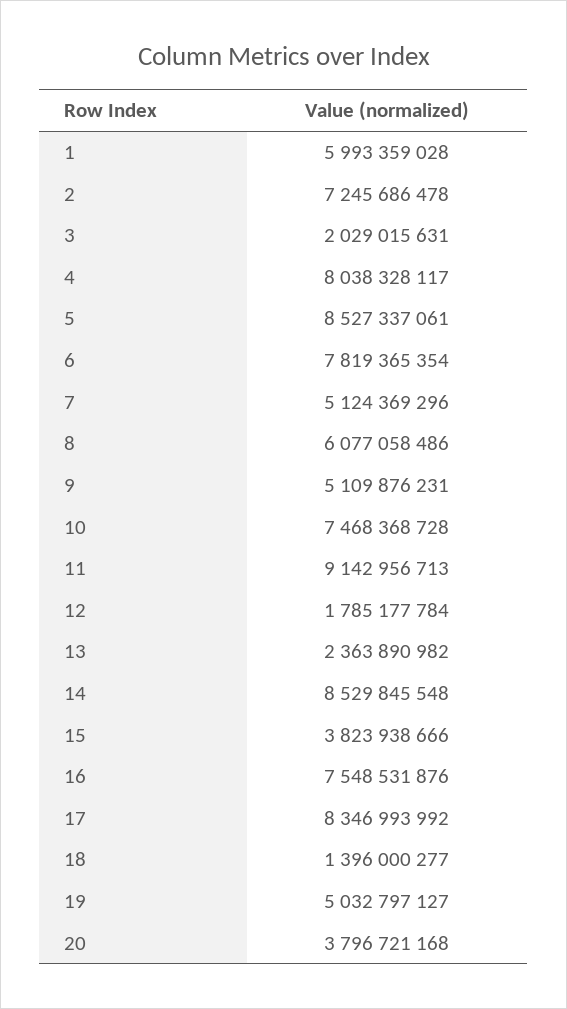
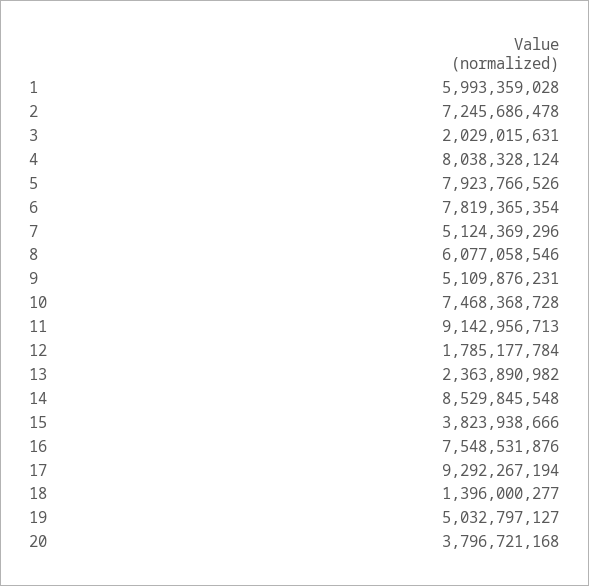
4: 8038328117 -> 8038328124
5: 8527337061 -> 7923766526
8: 6077058486 -> 6077058546
17: 8346993992 -> 9292267194

